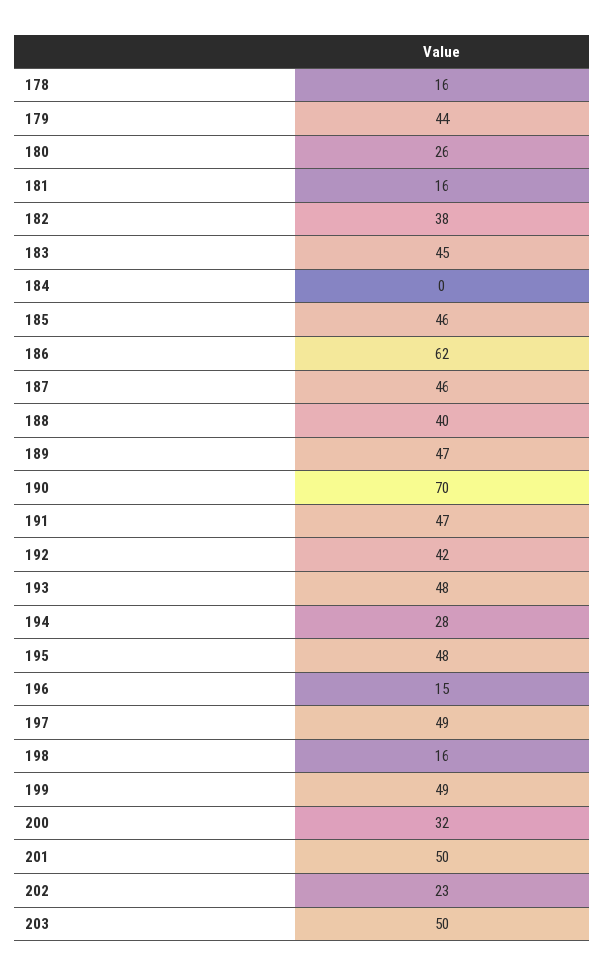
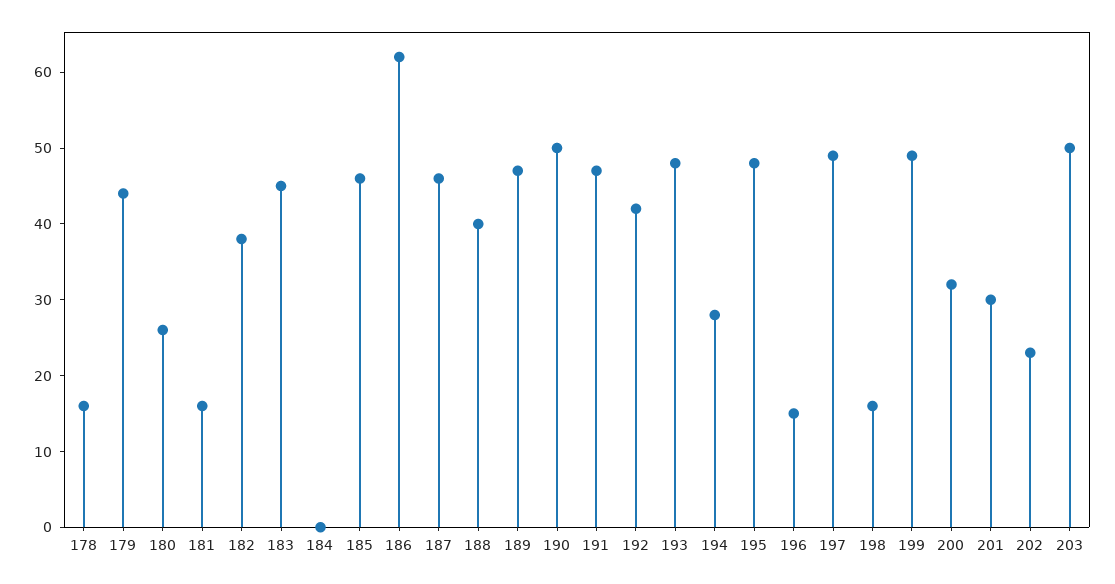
190: 70 -> 50
201: 50 -> 30

